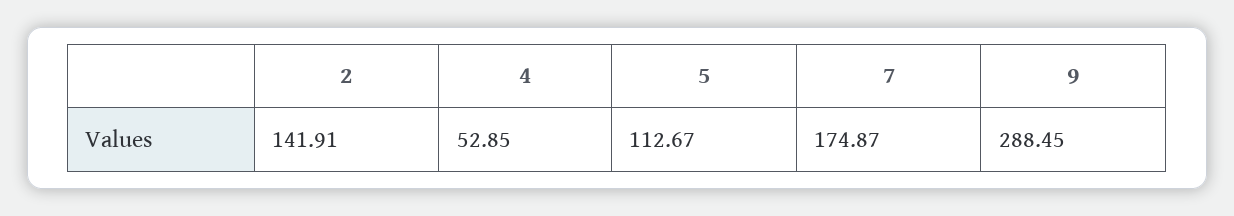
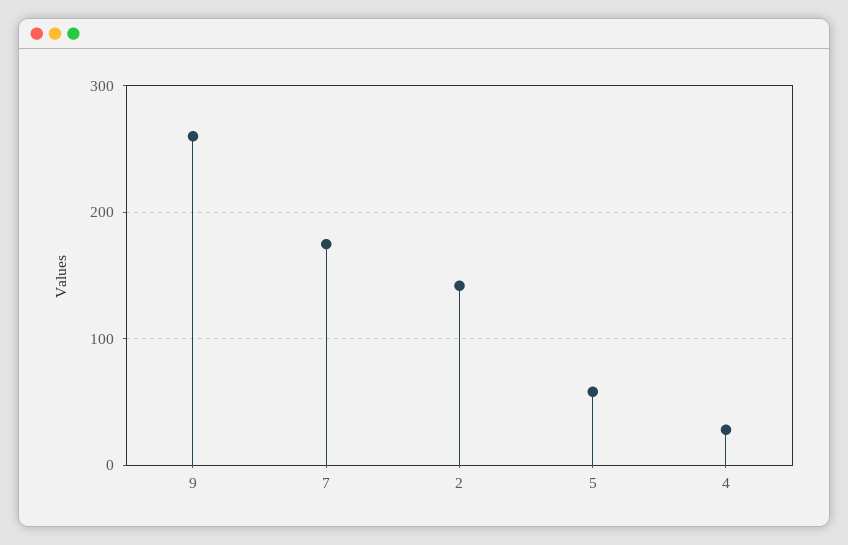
4: 52.85 -> 30
5: 112.67 -> 60
9: 288.45 -> 260

